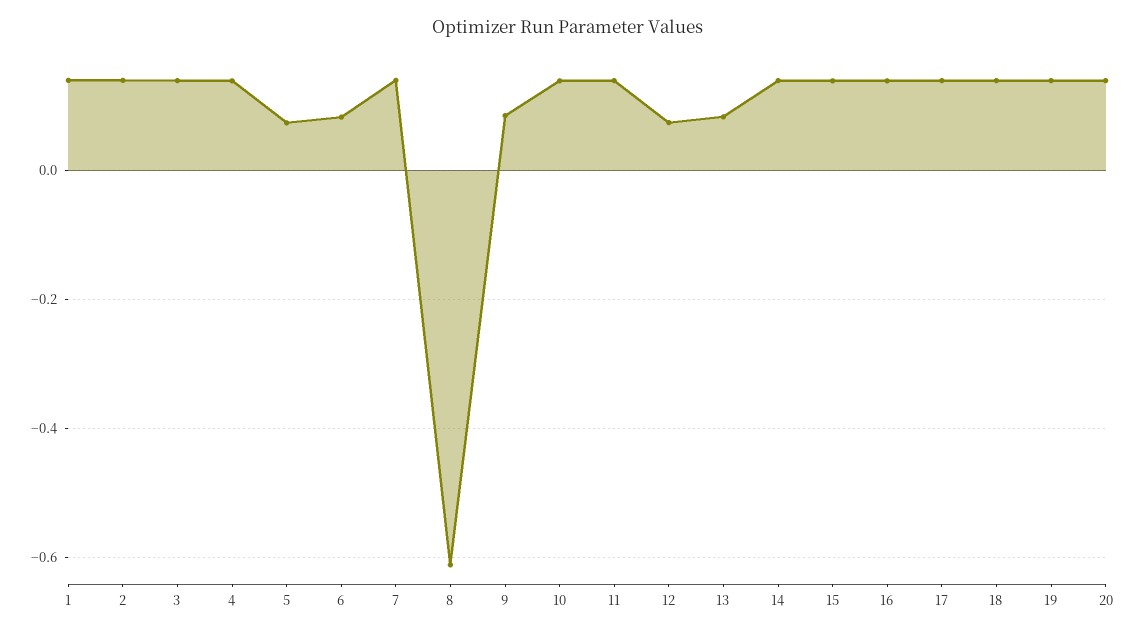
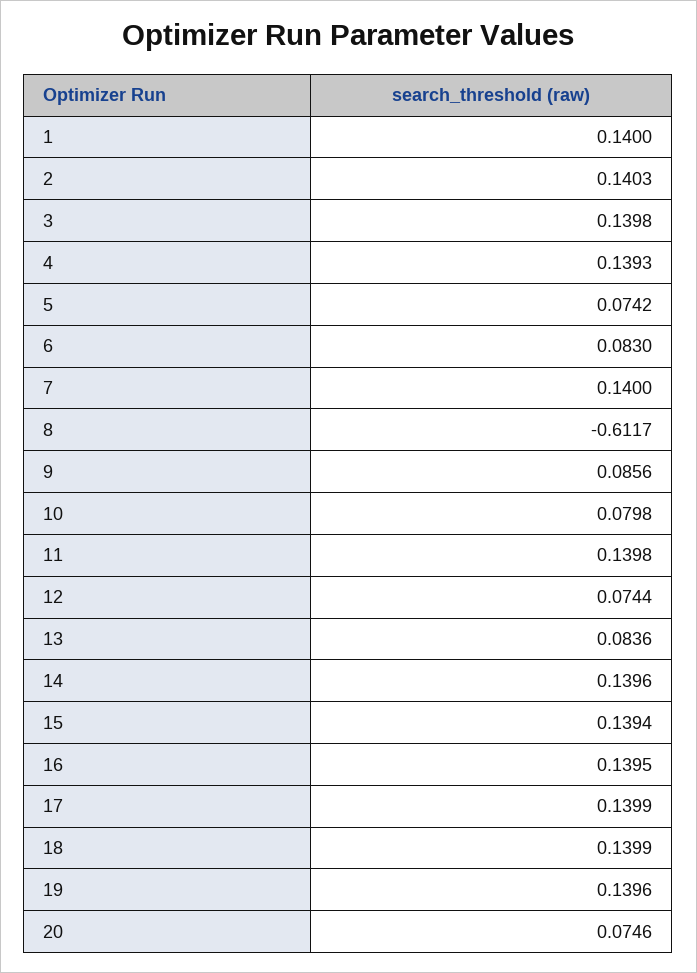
10: 0.14 -> 0.0798
20: 0.14 -> 0.0746

